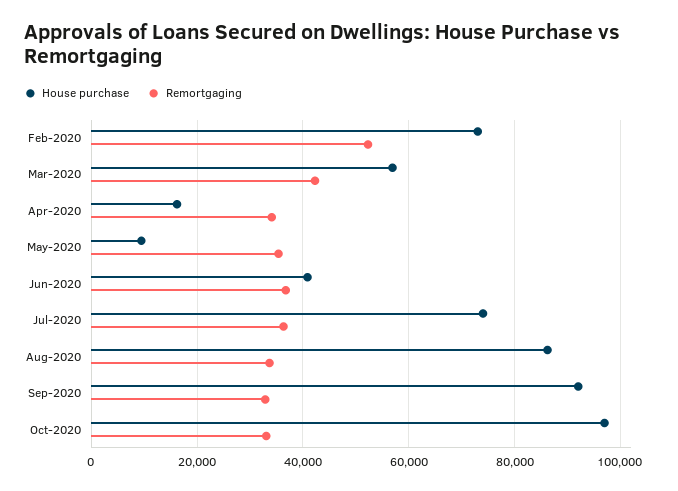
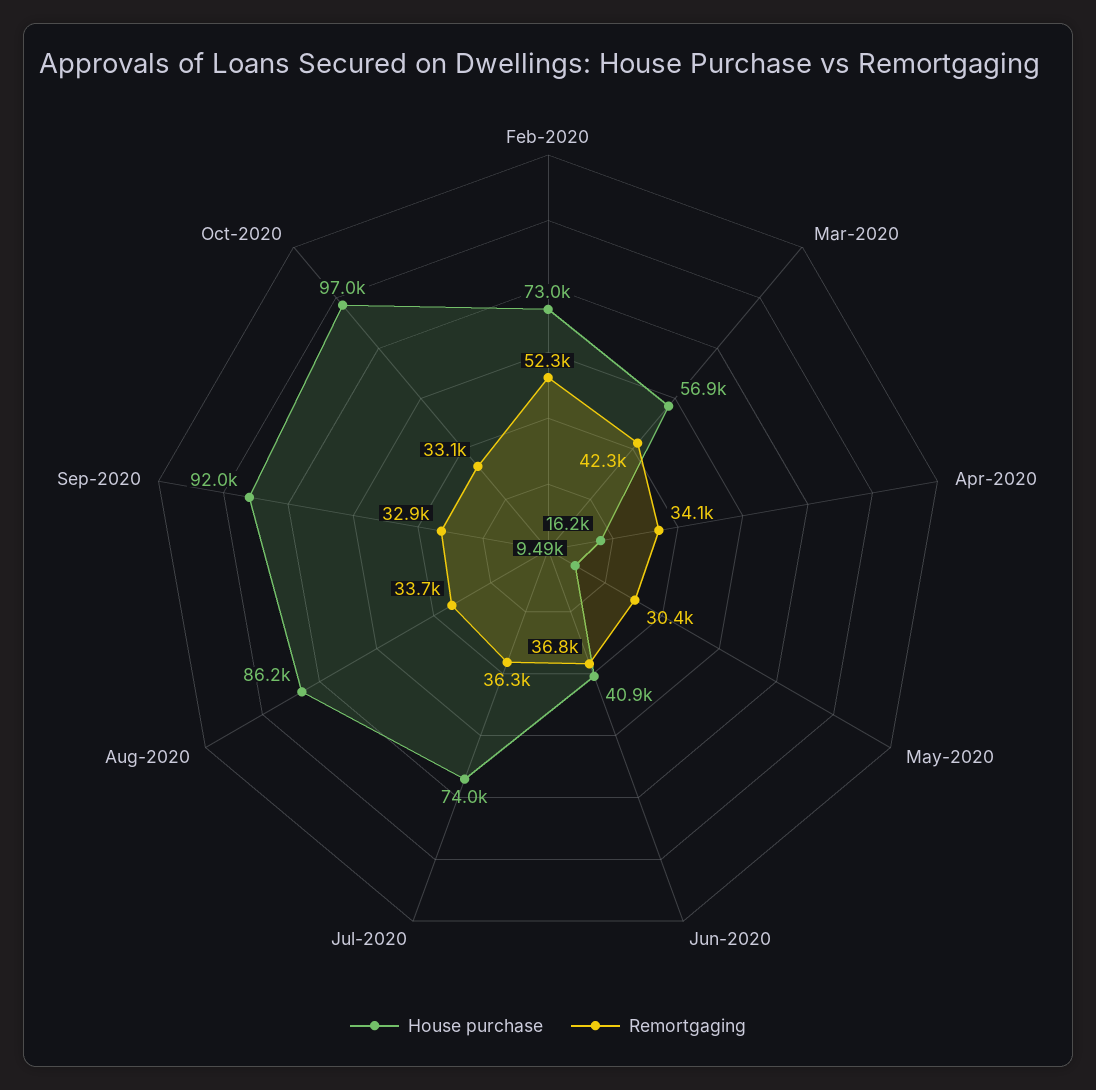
Remortgaging, May-2020: 36000 -> 30400

